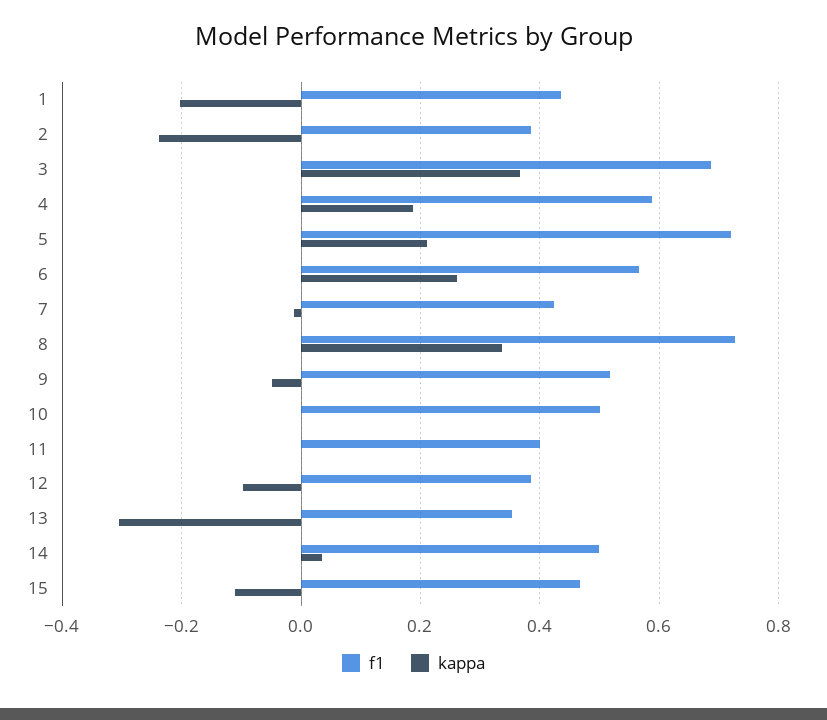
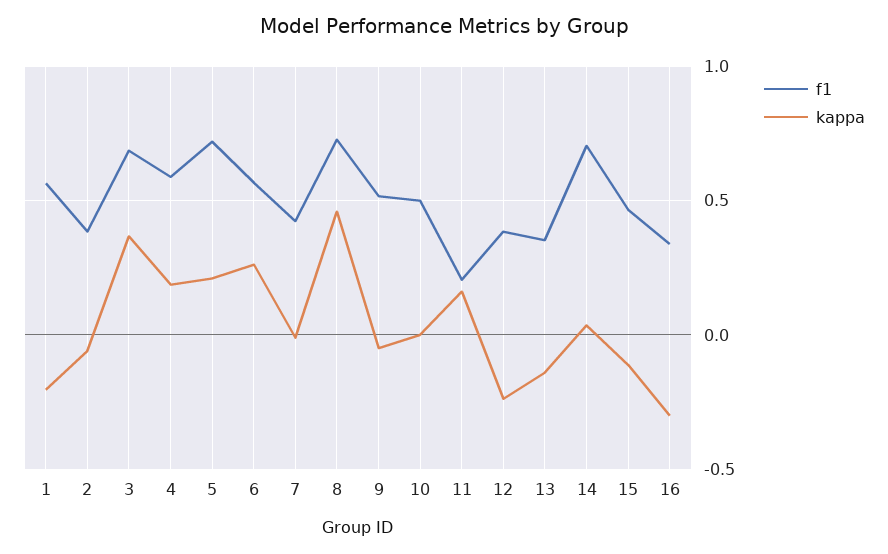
f1, 1: 0.44 -> 0.55
kappa, 2: -0.24 -> -0.05
kappa, 8: 0.34 -> 0.45
f1, 11: 0.4 -> 0.2
kappa, 11: 0 -> 0.15
kappa, 12: -0.1 -> -0.25
kappa, 13: -0.3 -> -0.15
f1, 14: 0.5 -> 0.7
f1, 16: none -> 0.35
kappa, 16: none -> -0.3

